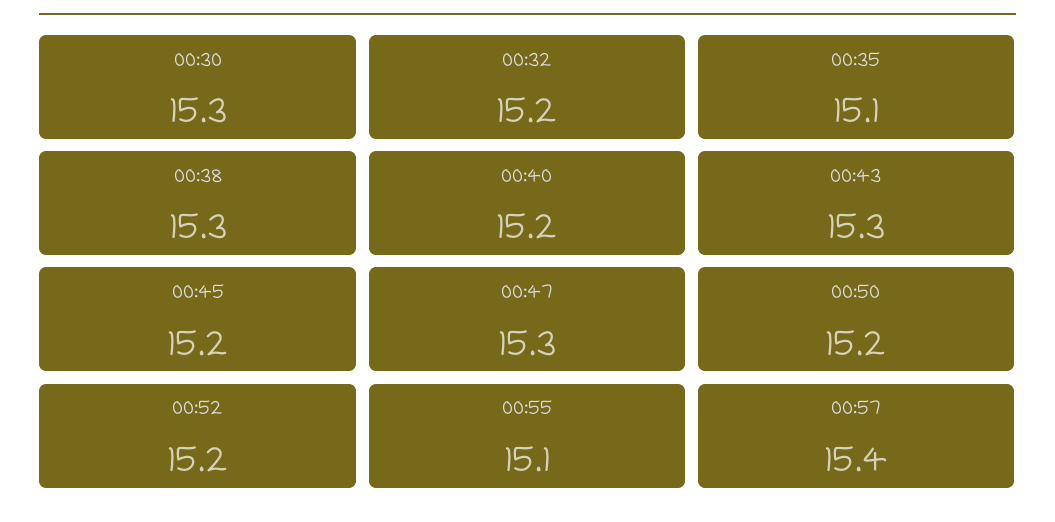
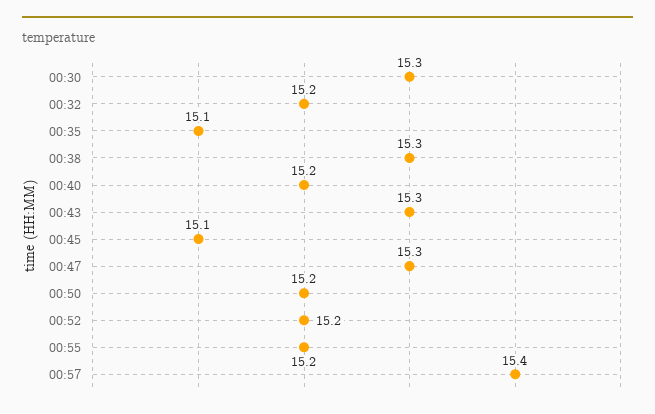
00:45: 15.2 -> 15.1
00:55: 15.1 -> 15.2

